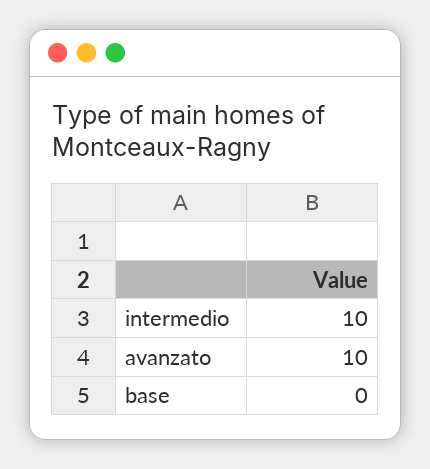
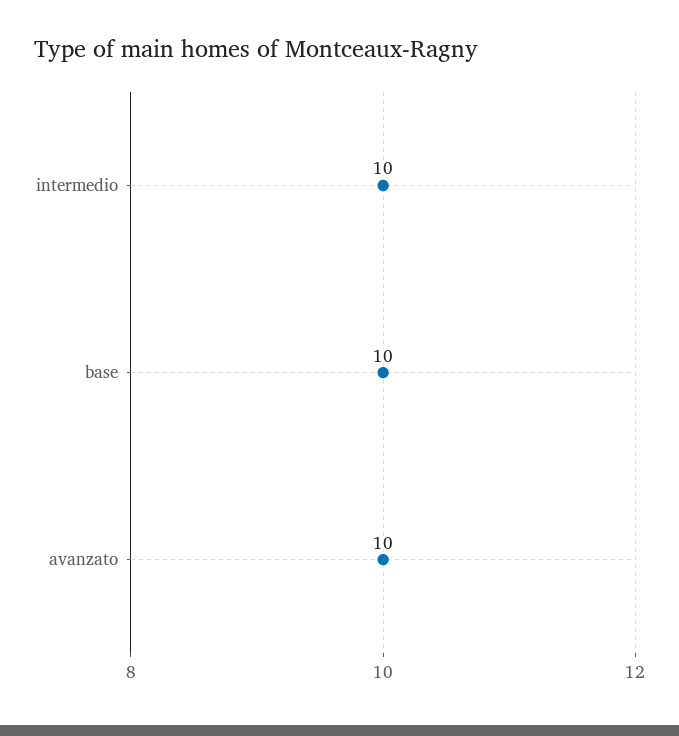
base: 0 -> 10

